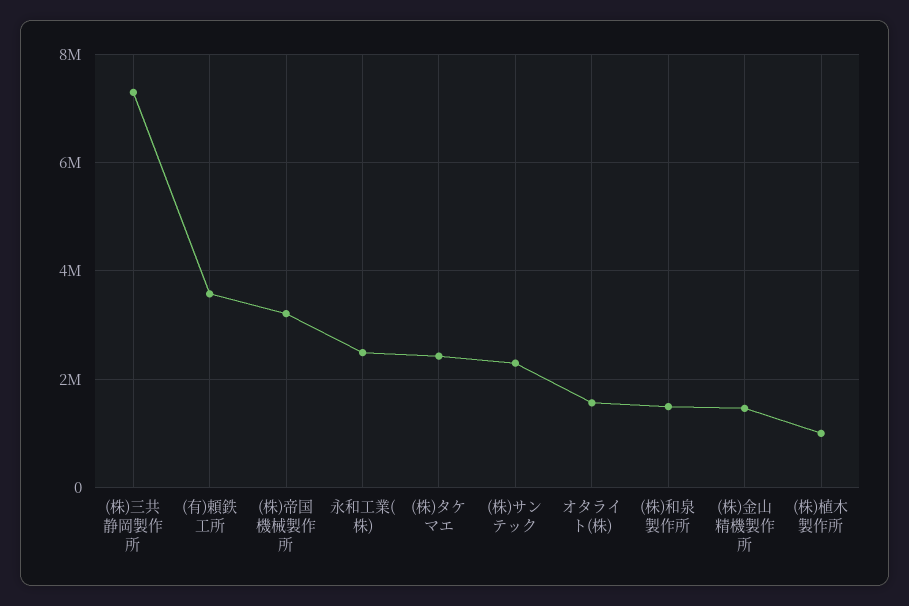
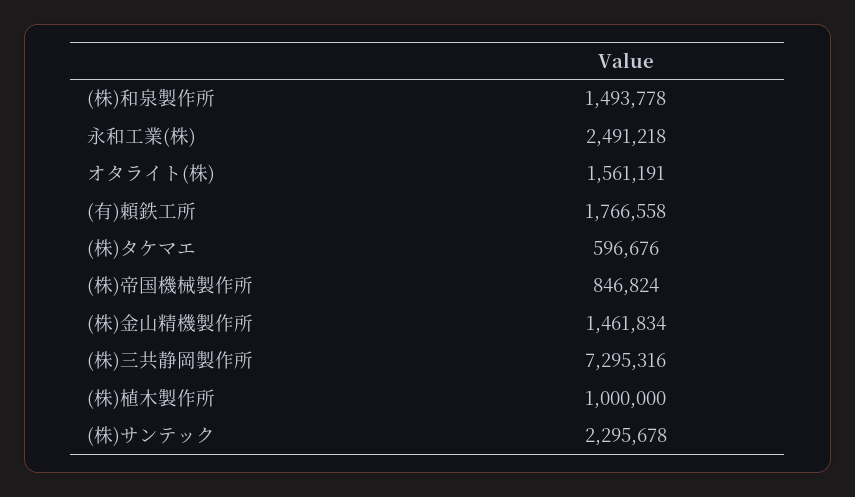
(有)頼鉄工所: 3600000 -> 1766558
(株)帝国機械製作所: 3200000 -> 846824
(株)タケマエ: 2400000 -> 596676

